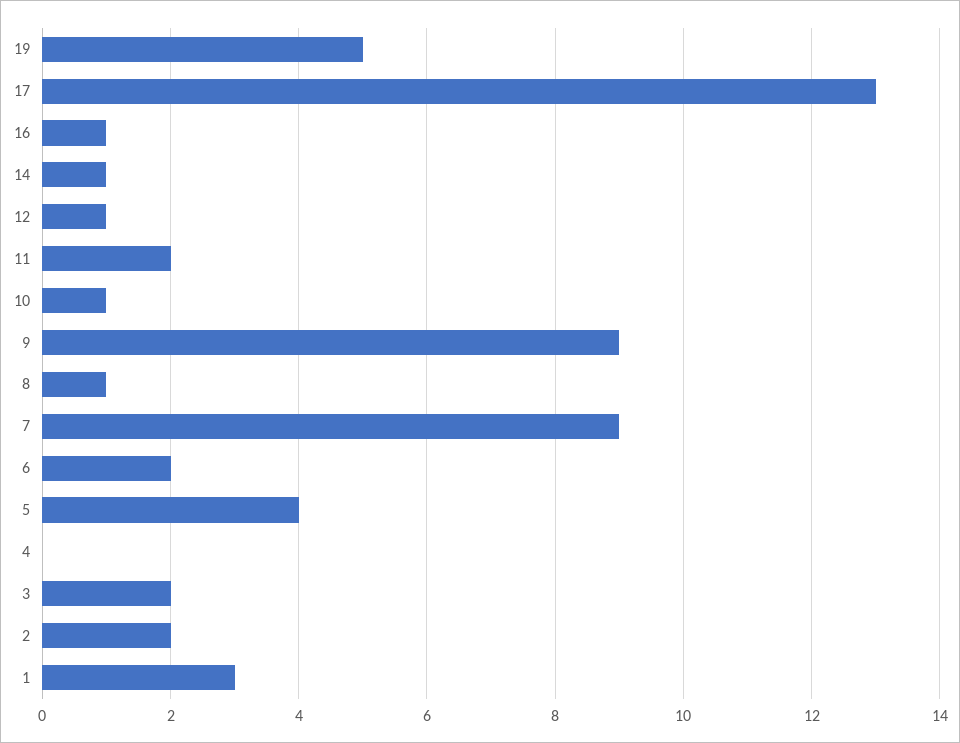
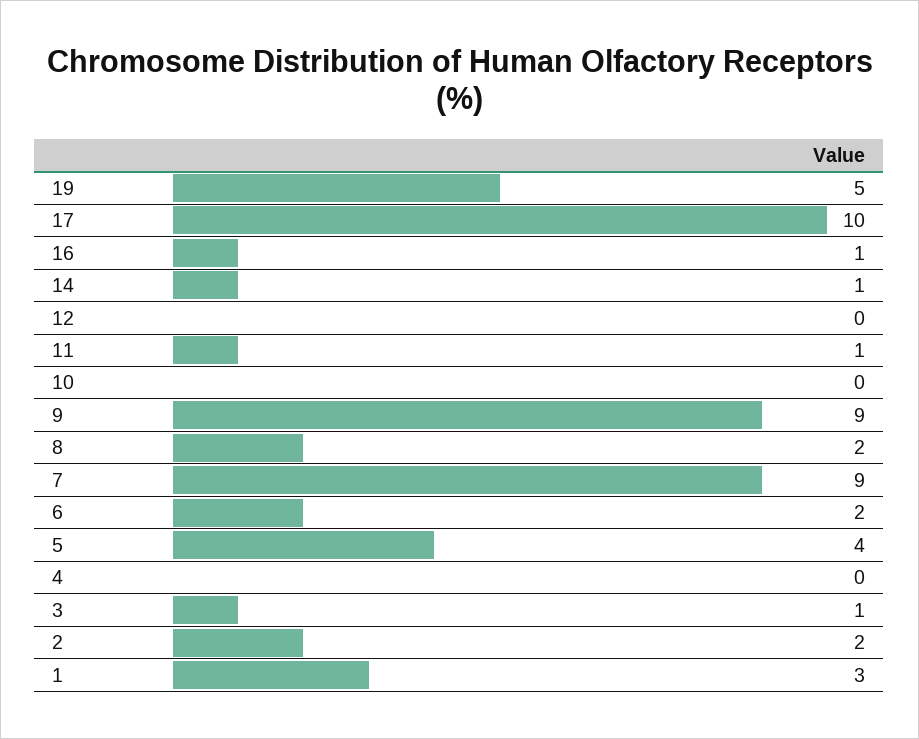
17: 13 -> 10
12: 1 -> 0
11: 2 -> 1
10: 1 -> 0
8: 1 -> 2
3: 2 -> 1

